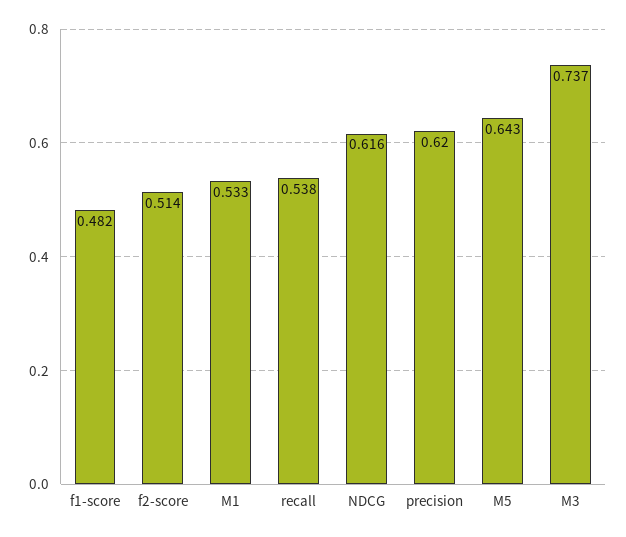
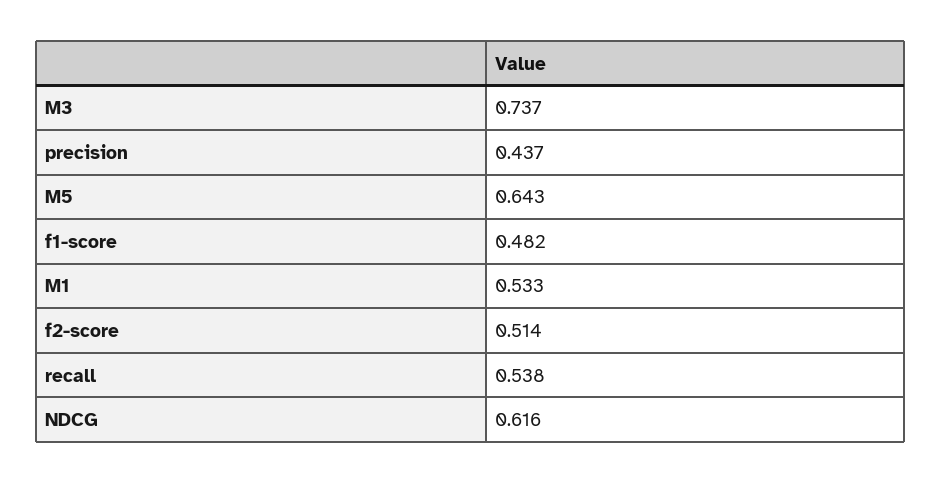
precision: 0.62 -> 0.437

